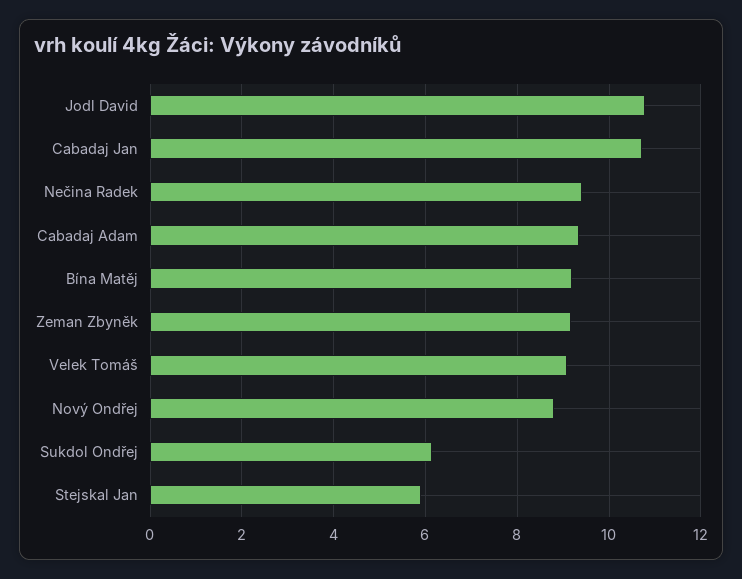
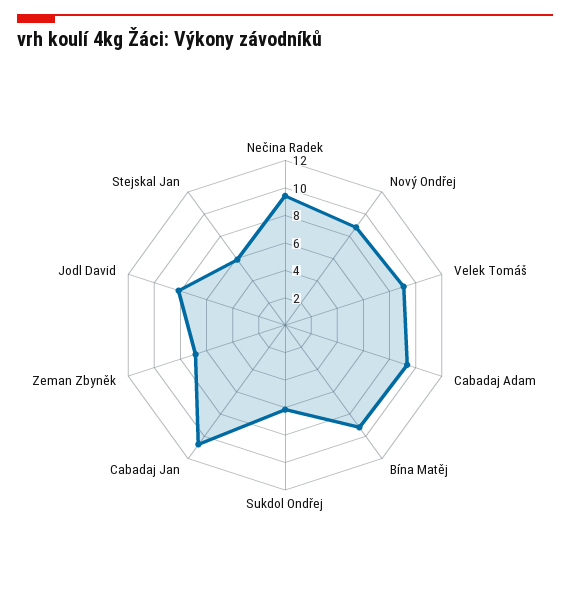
Jodl David: 10.8 -> 8
Zeman Zbyněk: 9.2 -> 7

